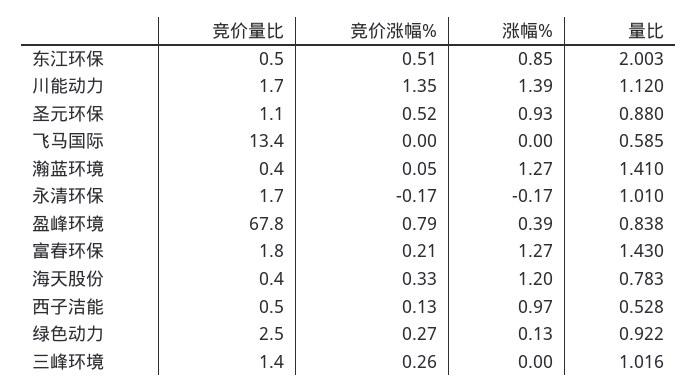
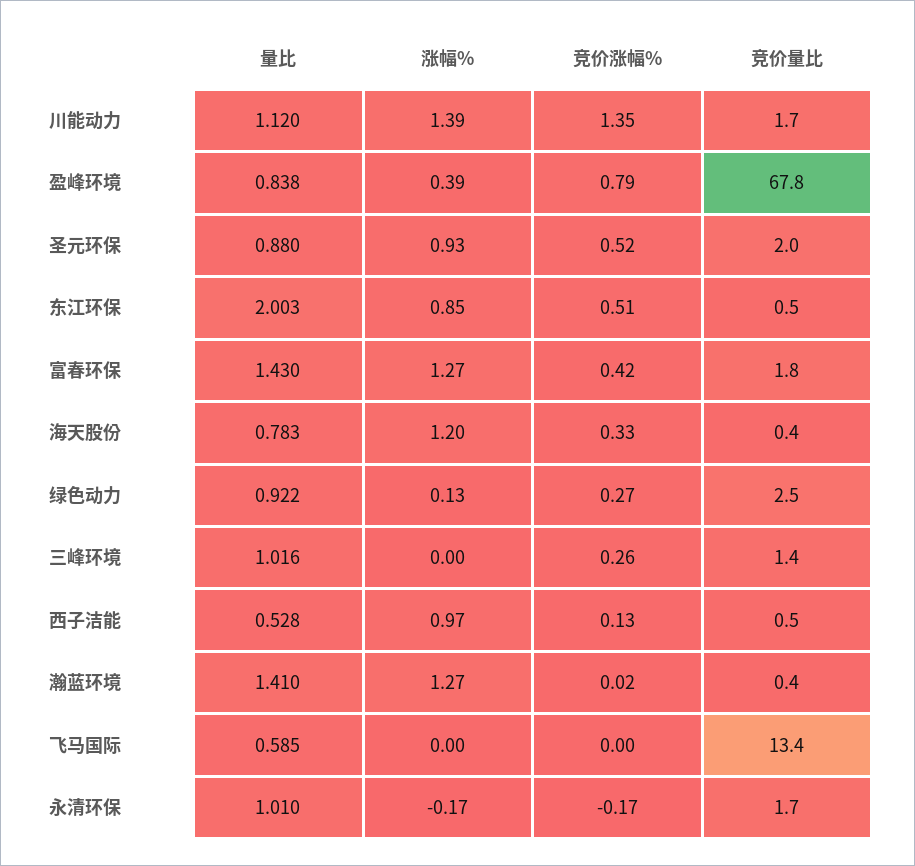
竞价量比, 圣元环保: 1.1 -> 2
竞价涨幅%, 瀚蓝环境: 0.05 -> 0.02
竞价涨幅%, 富春环保: 0.21 -> 0.42

